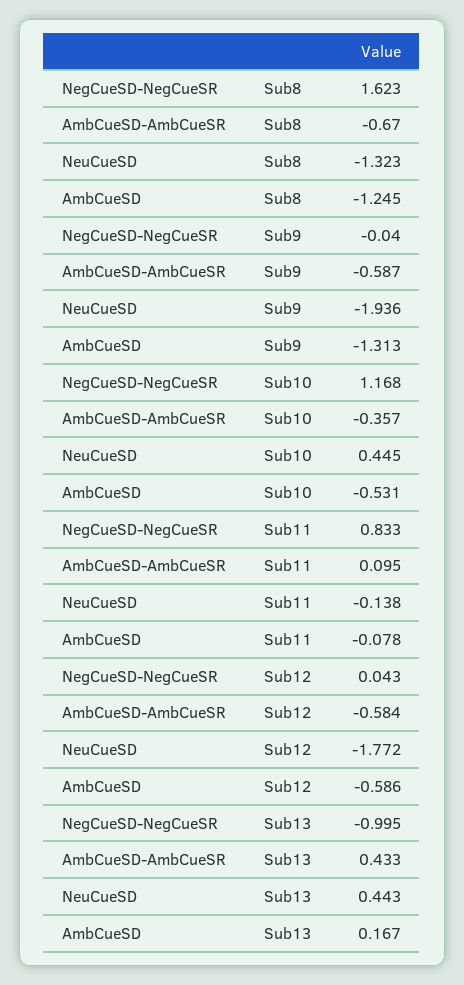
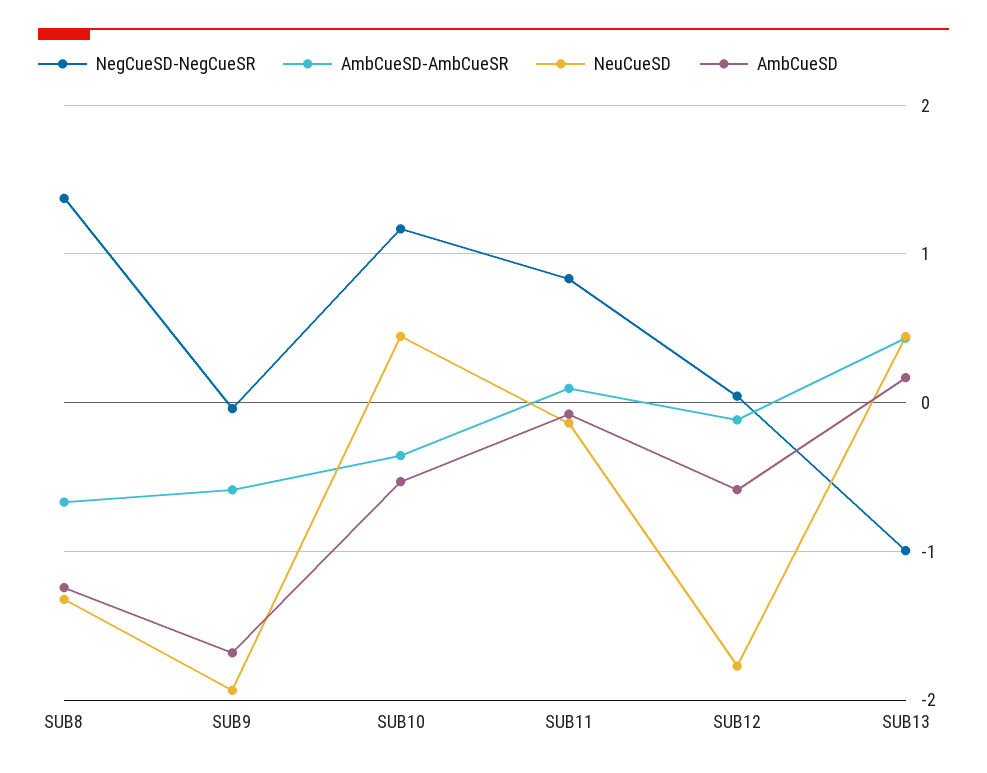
NegCueSD-NegCueSR, Sub8: 1.623 -> 1.4
AmbCueSD, Sub9: -1.313 -> -1.7
AmbCueSD-AmbCueSR, Sub12: -0.584 -> -0.1

